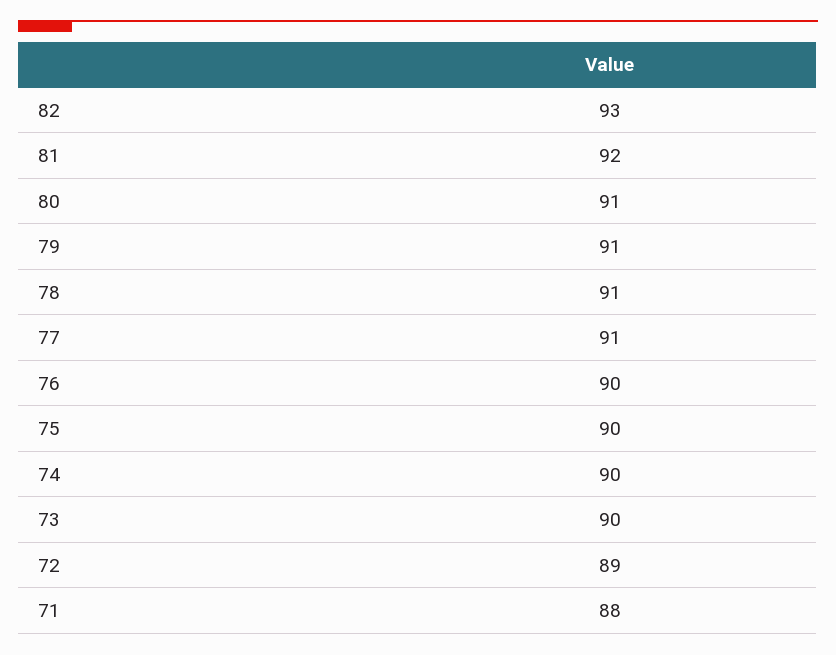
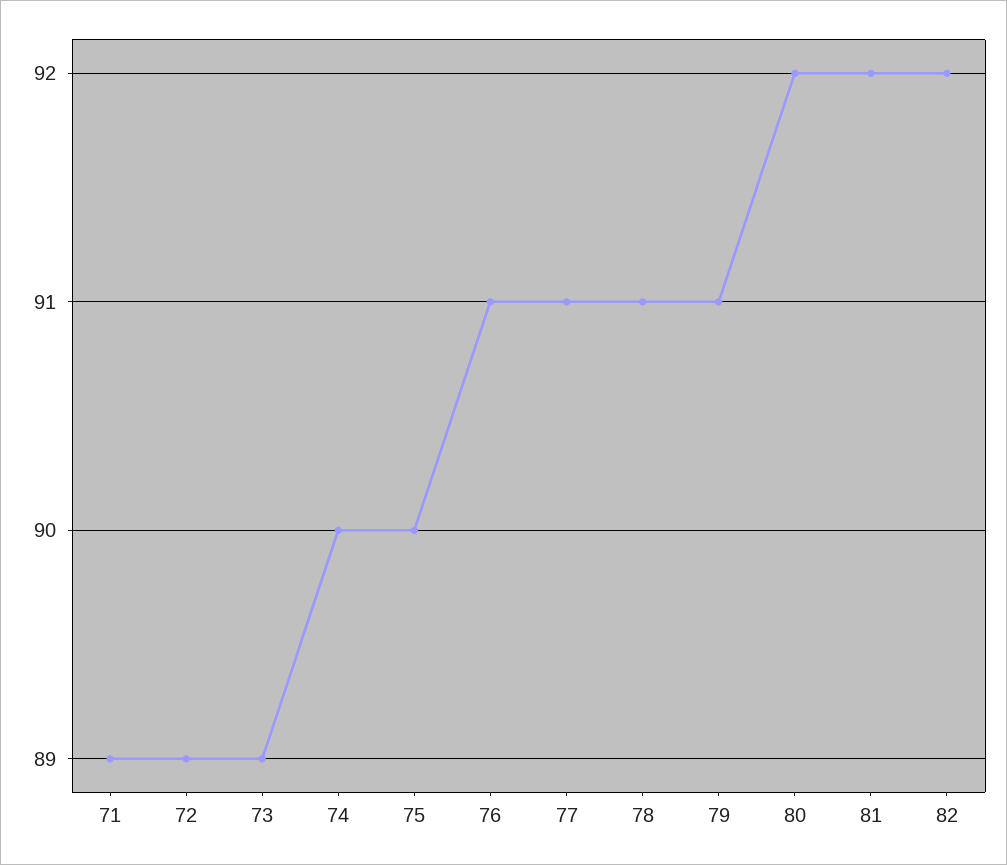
82: 93 -> 92
80: 91 -> 92
76: 90 -> 91
73: 90 -> 89
71: 88 -> 89

